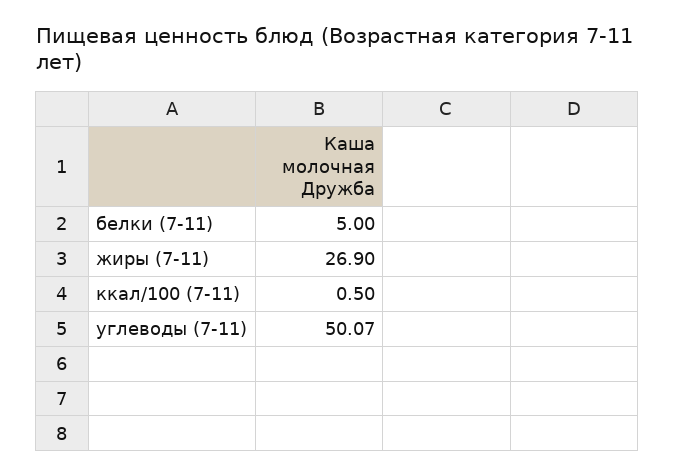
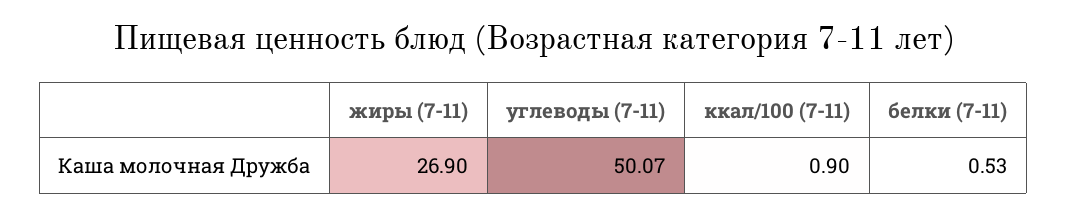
белки (7-11): 5 -> 0.53
ккал/100 (7-11): 0.5 -> 0.9

